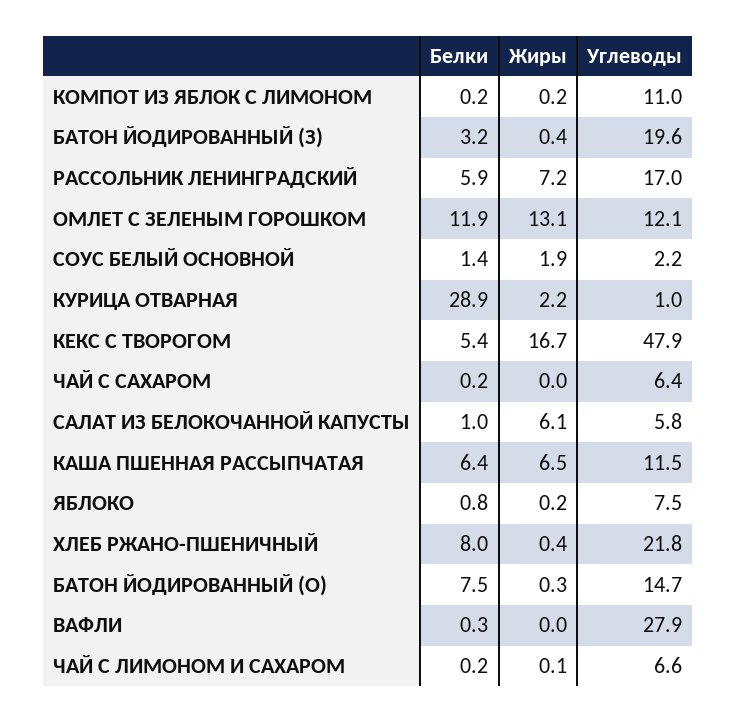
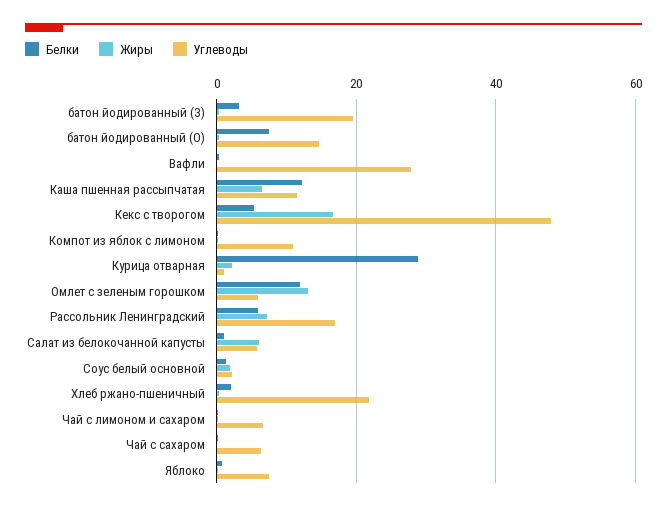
Углеводы, ОМЛЕТ С ЗЕЛЕНЫМ ГОРОШКОМ: 12.1 -> 6
Белки, КАША ПШЕННАЯ РАССЫПЧАТАЯ: 6.4 -> 12
Белки, ХЛЕБ РЖАНО-ПШЕНИЧНЫЙ: 8 -> 2

